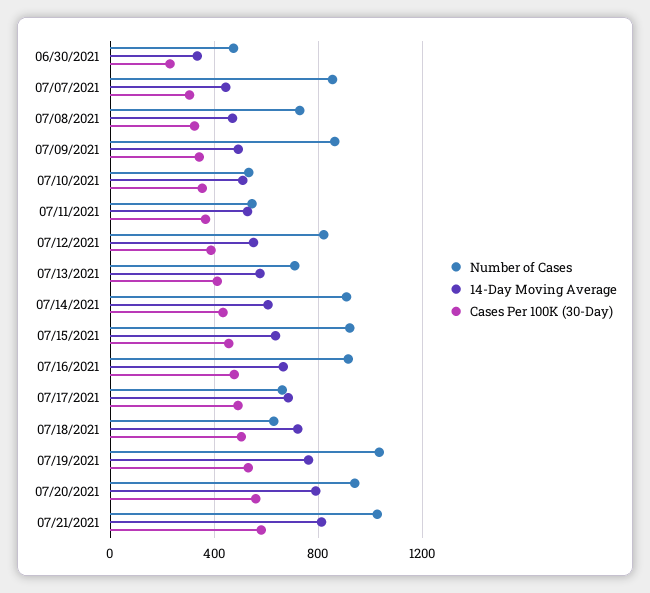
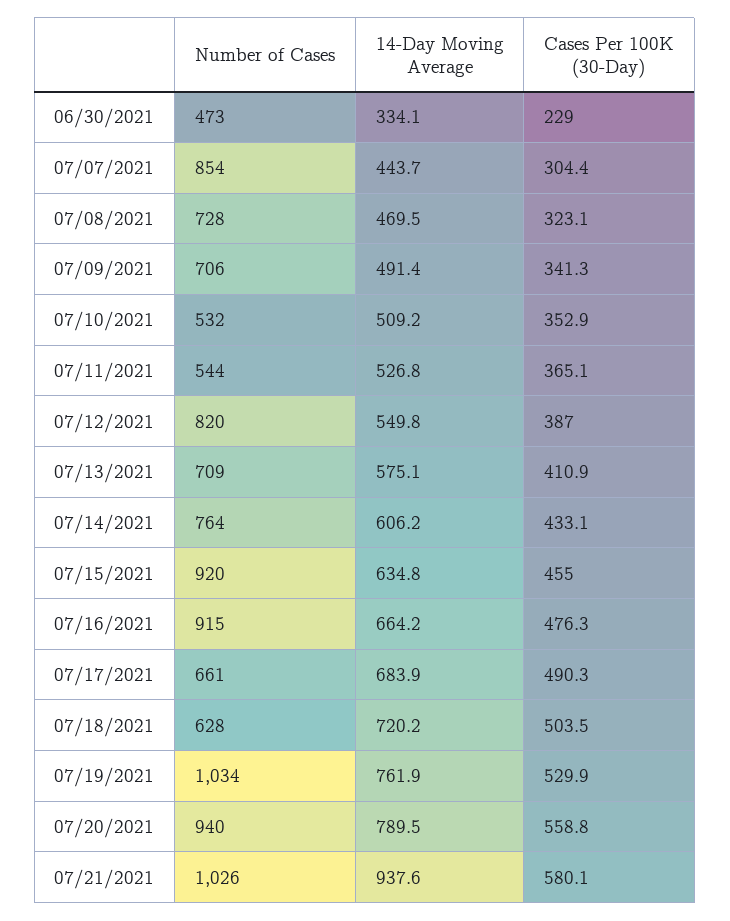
Number of Cases, 07/09/2021: 850 -> 706
Number of Cases, 07/14/2021: 900 -> 764
14-Day Moving Average, 07/21/2021: 800 -> 937.6

